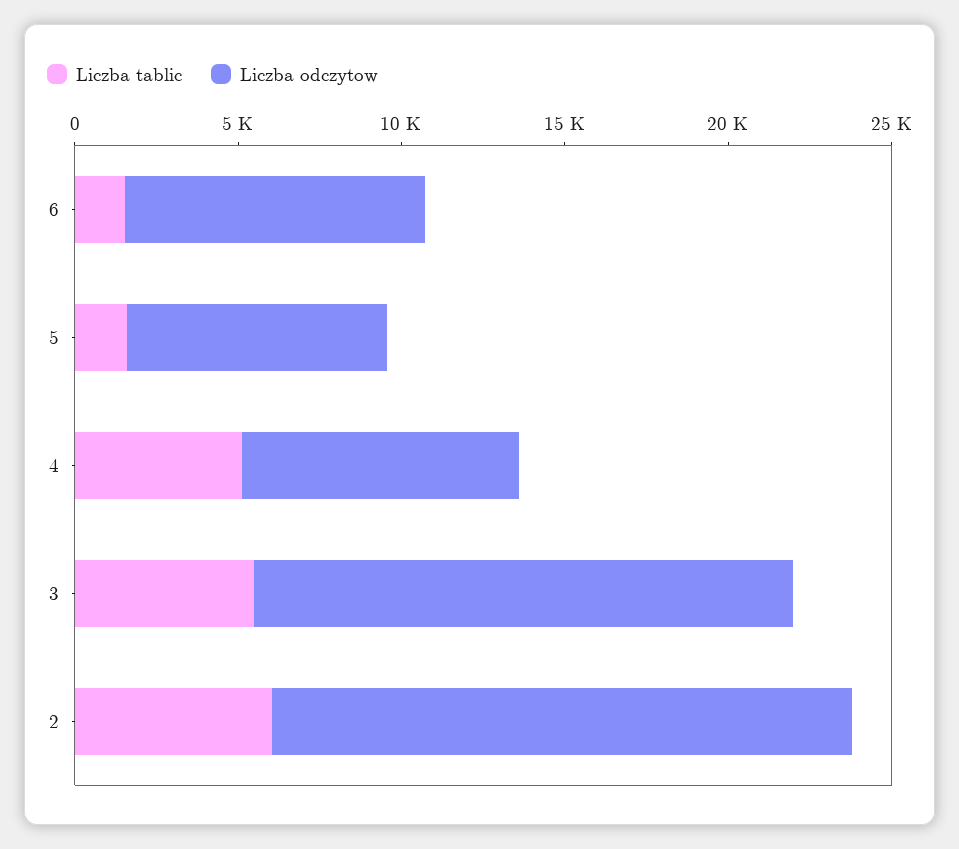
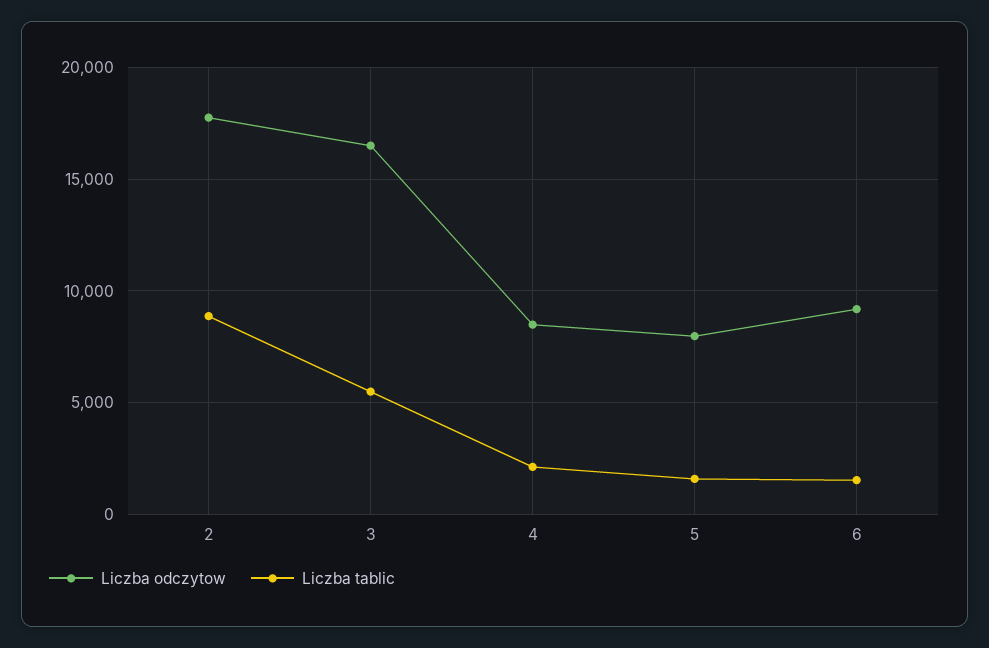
Liczba tablic, 4: 5000 -> 2000
Liczba tablic, 2: 6000 -> 9000

